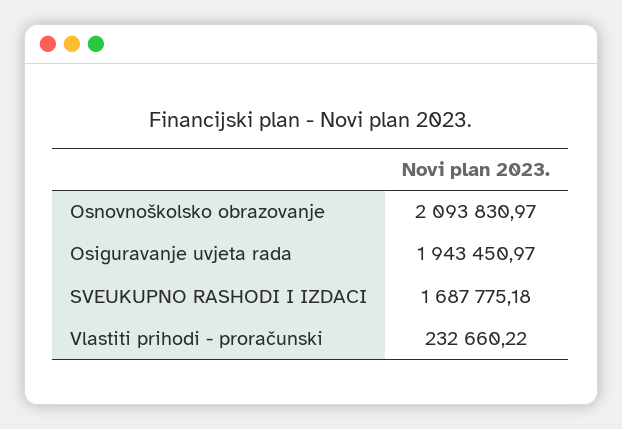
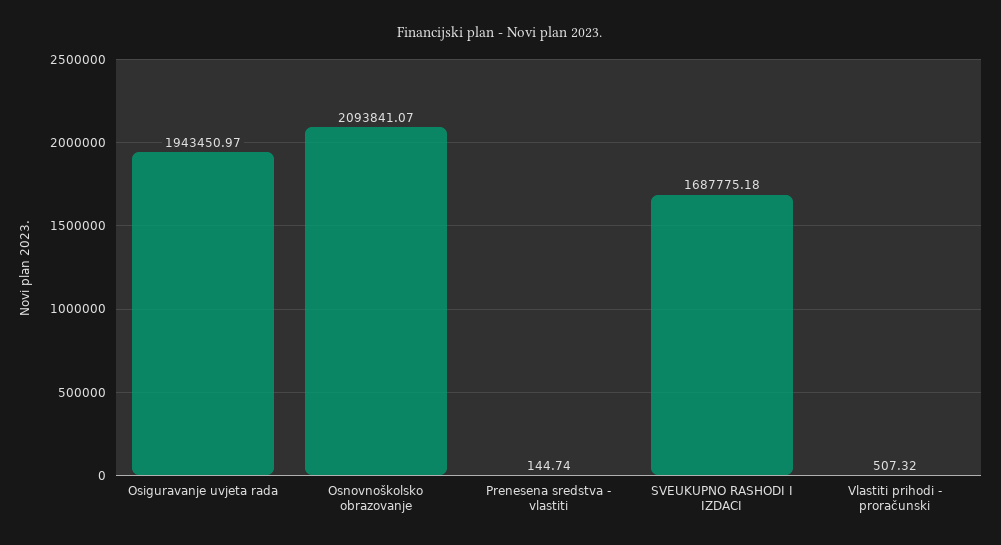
Osnovnoškolsko obrazovanje: 2093830.97 -> 2093841.07
Vlastiti prihodi - proračunski: 232660.22 -> 507.32
Prenesena sredstva - vlastiti: none -> 144.74

